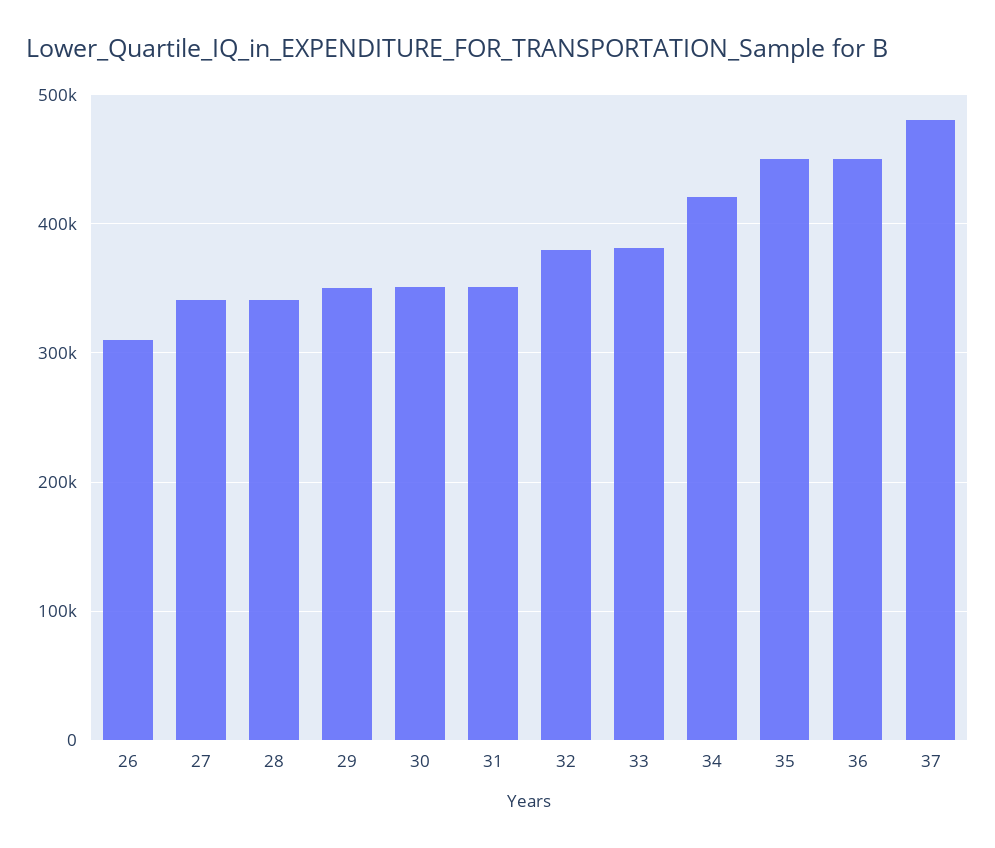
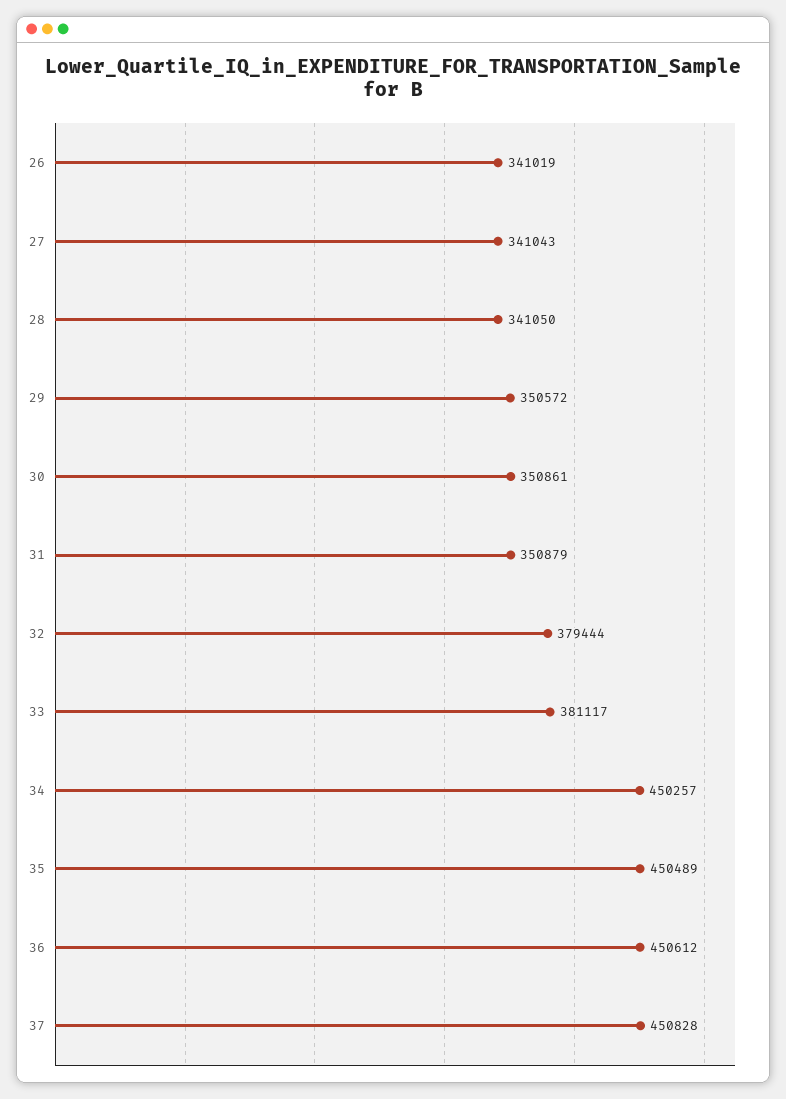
26: 310000 -> 341019
34: 420000 -> 450257
37: 480000 -> 450828

